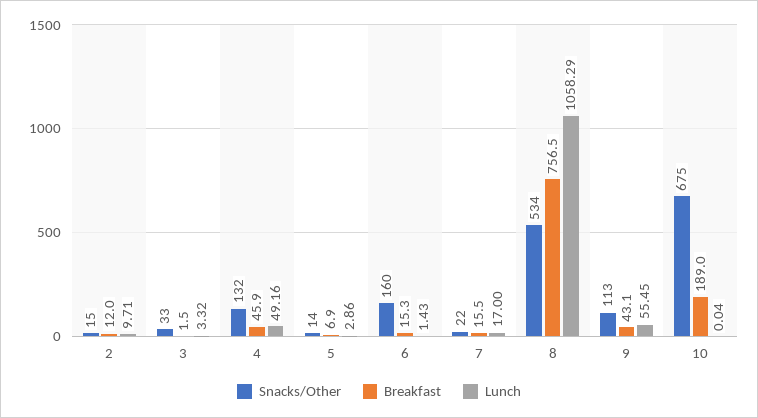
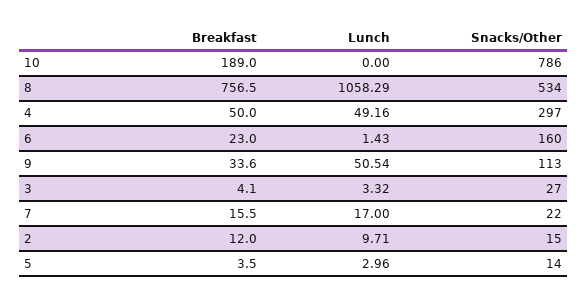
Snacks/Other, 3: 33 -> 27
Breakfast, 3: 1.5 -> 4.1
Snacks/Other, 4: 132 -> 297
Breakfast, 4: 45.9 -> 50
Breakfast, 5: 6.9 -> 3.5
Lunch, 5: 2.86 -> 2.96
Breakfast, 6: 15.3 -> 23
Breakfast, 9: 43.1 -> 33.6
Lunch, 9: 55.45 -> 50.54
Snacks/Other, 10: 675 -> 786
Lunch, 10: 0.04 -> 0

